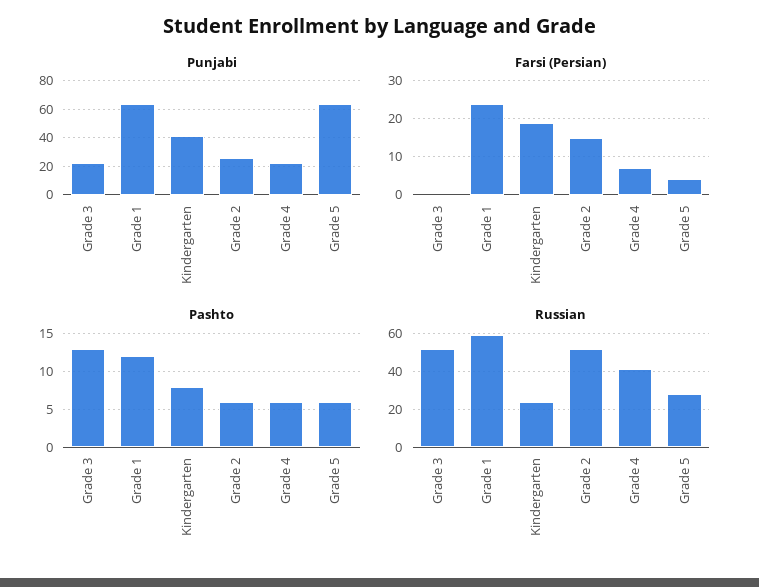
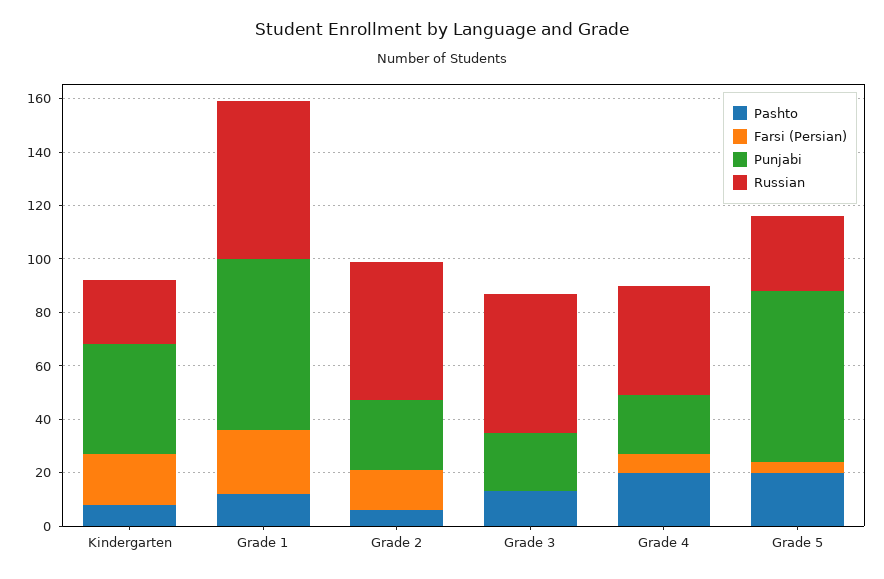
Pashto, Grade 4: 6 -> 20
Pashto, Grade 5: 6 -> 20

